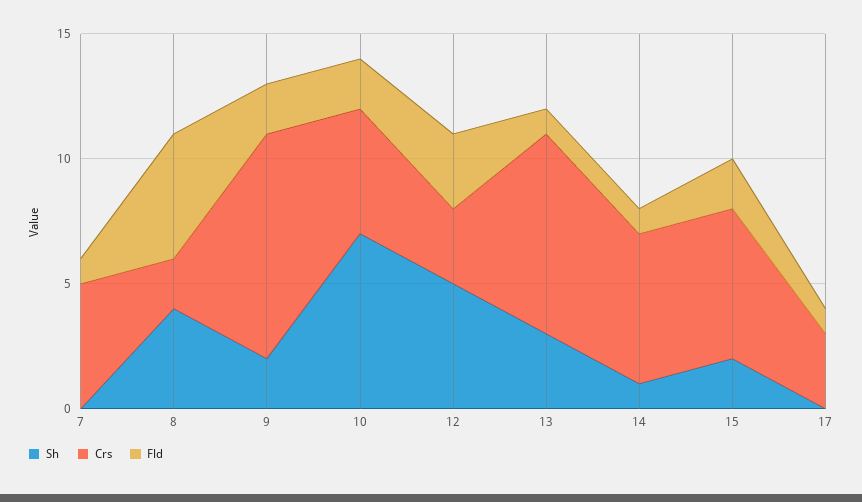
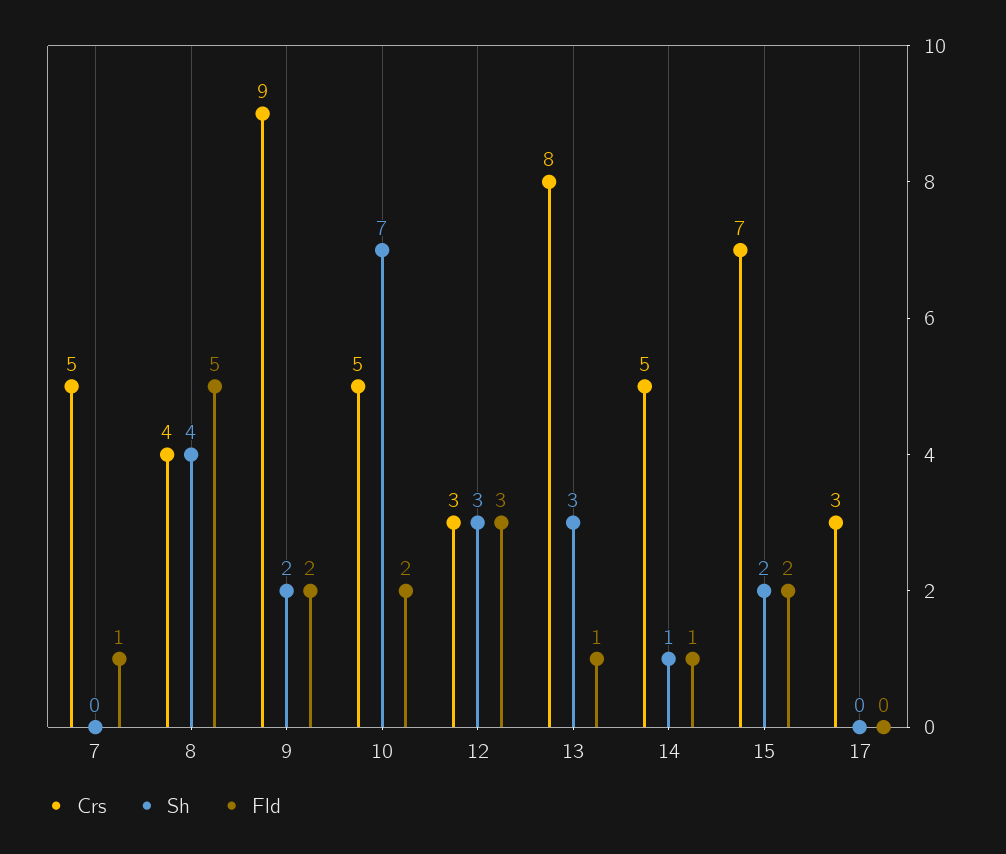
Crs, 8: 2 -> 4
Sh, 12: 5 -> 3
Crs, 14: 6 -> 5
Crs, 15: 6 -> 7
Fld, 17: 1 -> 0

